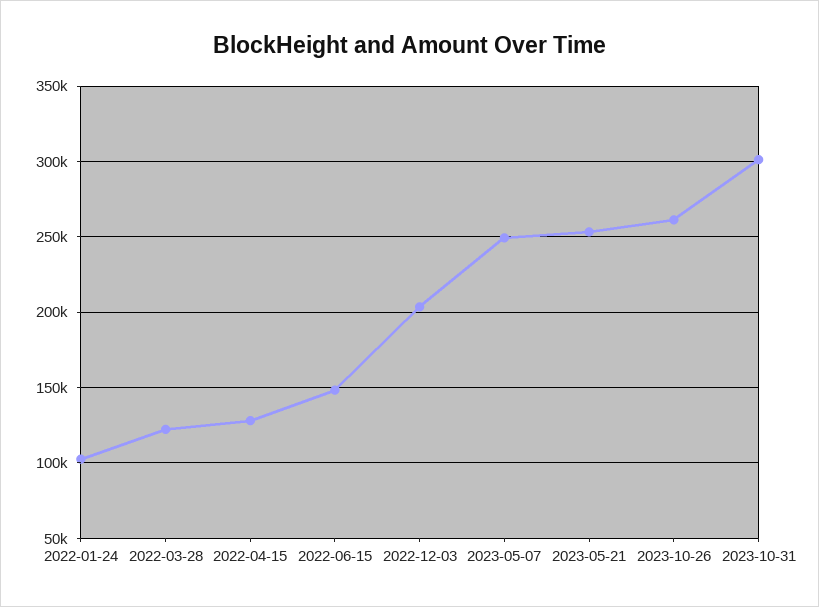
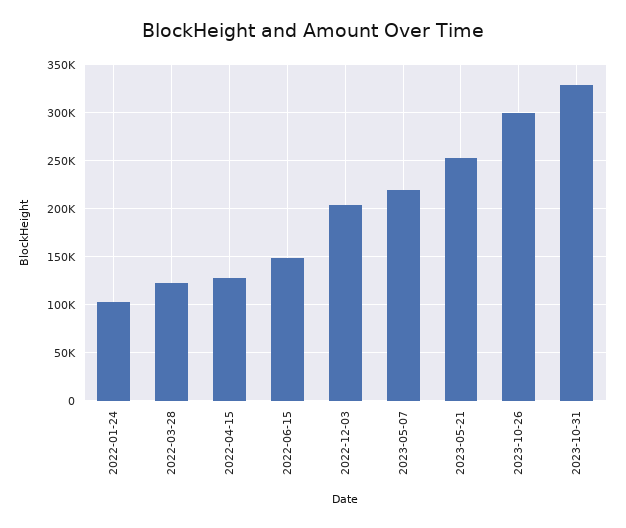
2023-05-07: 250000 -> 220000
2023-10-26: 260000 -> 300000
2023-10-31: 300000 -> 330000

